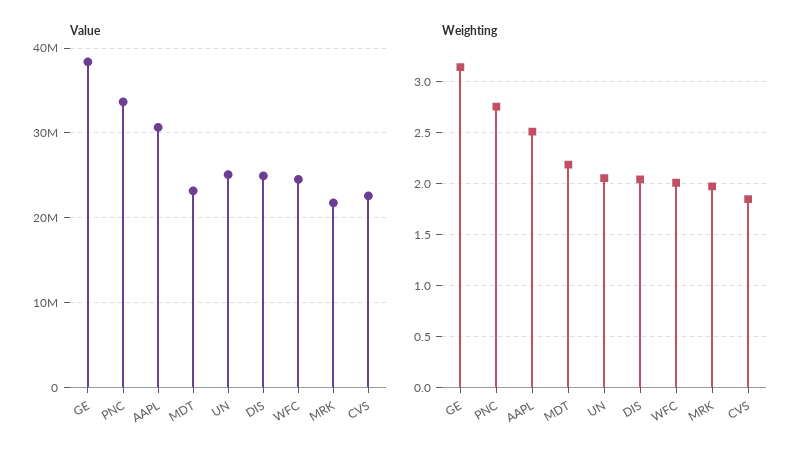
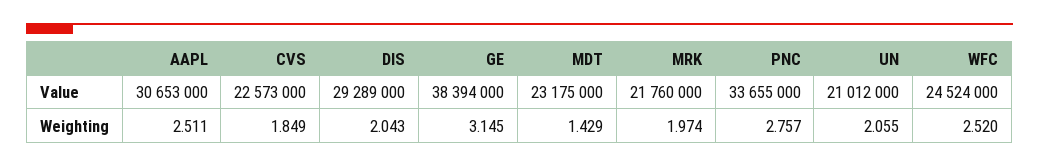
Value, UN: 25000000 -> 21012000
Value, DIS: 25000000 -> 29289000
Weighting, MDT: 2.2 -> 1.429
Weighting, WFC: 2 -> 2.52

